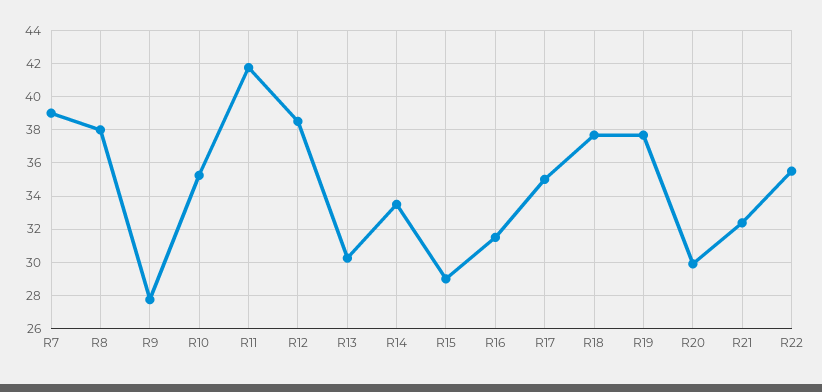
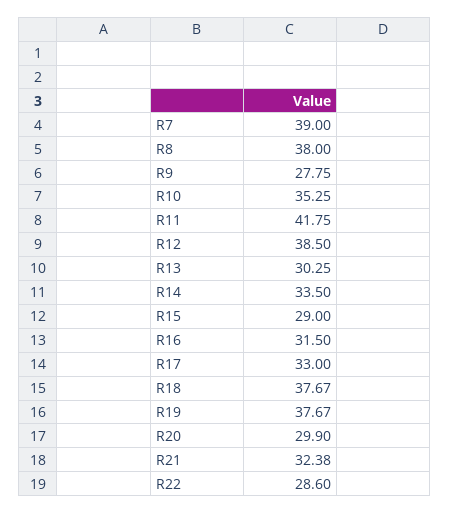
R17: 35 -> 33
R22: 35.5 -> 28.6

